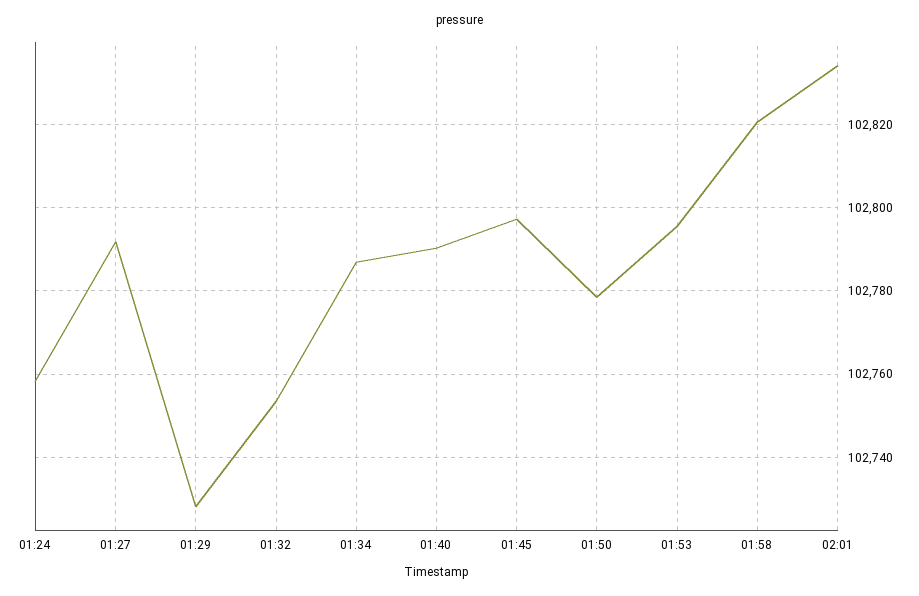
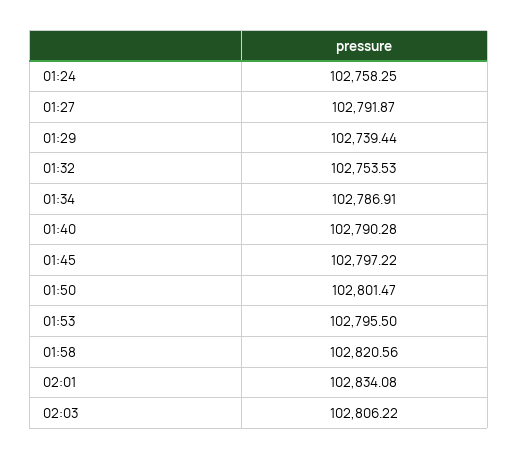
01:29: 102728 -> 102739.44
01:50: 102778 -> 102801.47
02:03: none -> 102806.22

